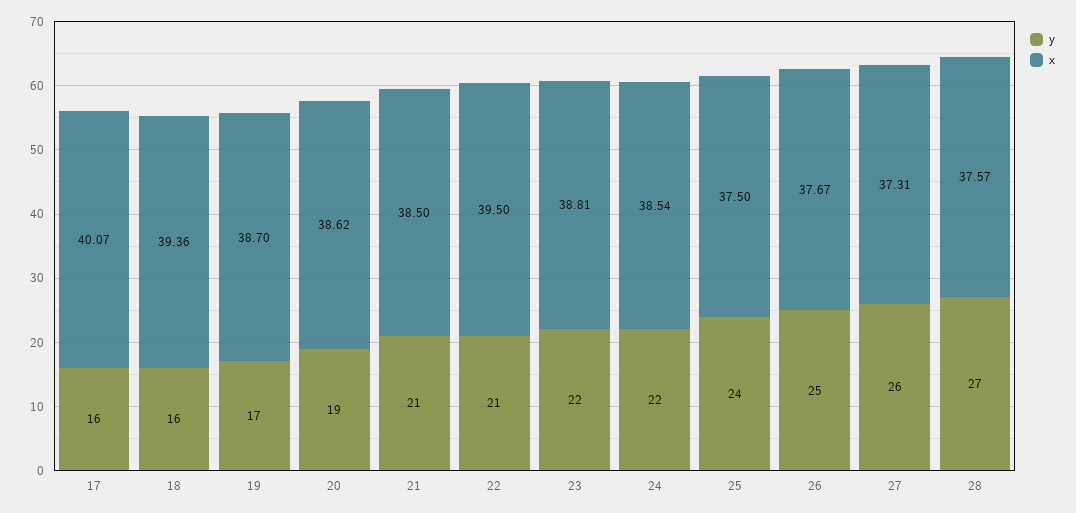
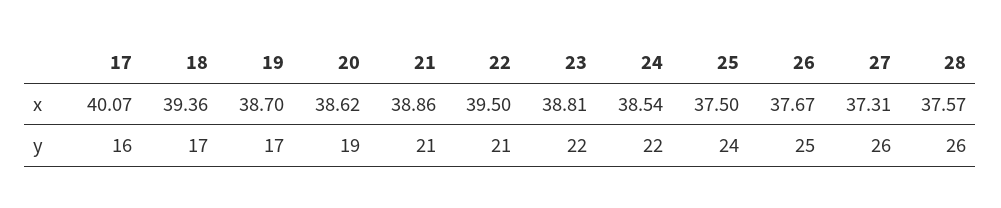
y, 18: 16 -> 17
x, 21: 38.5 -> 38.86
y, 28: 27 -> 26

